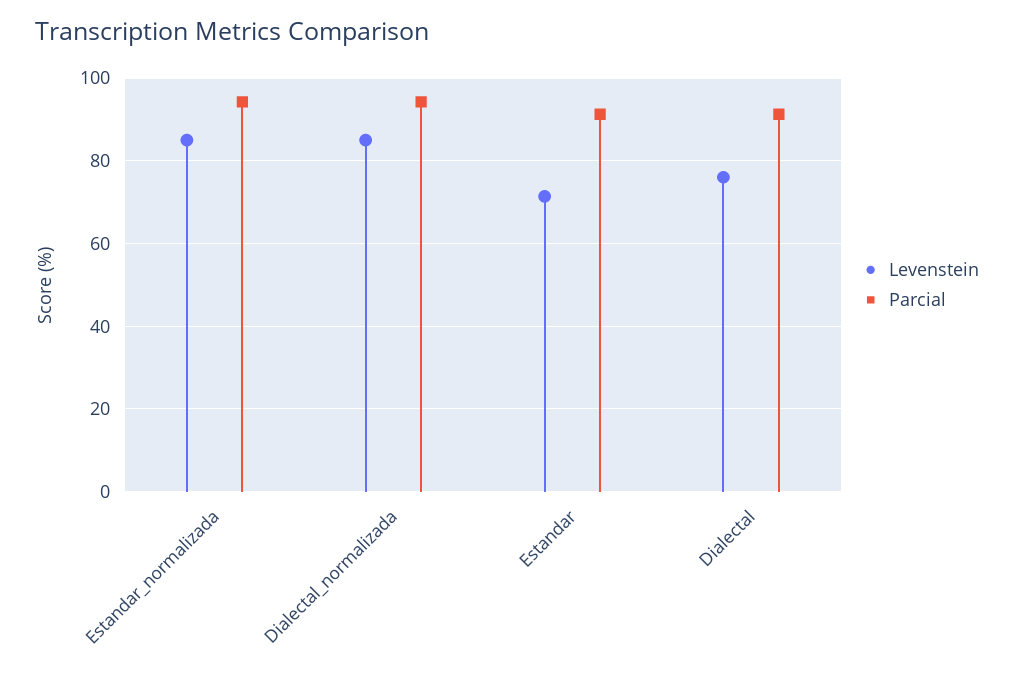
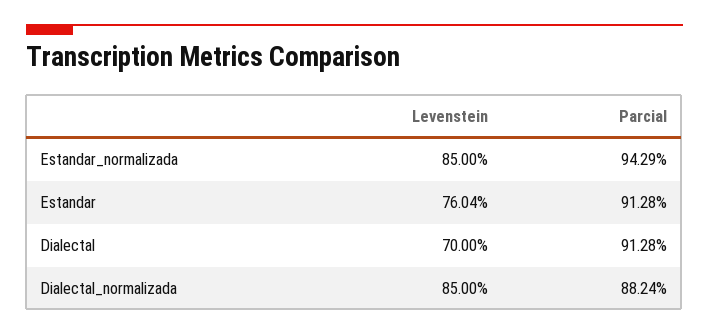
Parcial, Dialectal_normalizada: 94 -> 88.24
Levenstein, Estandar: 72 -> 76.04
Levenstein, Dialectal: 76 -> 70

